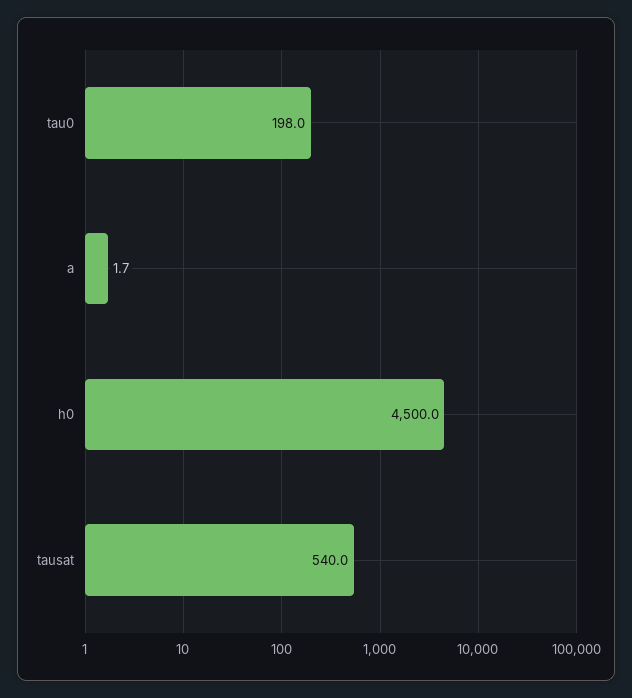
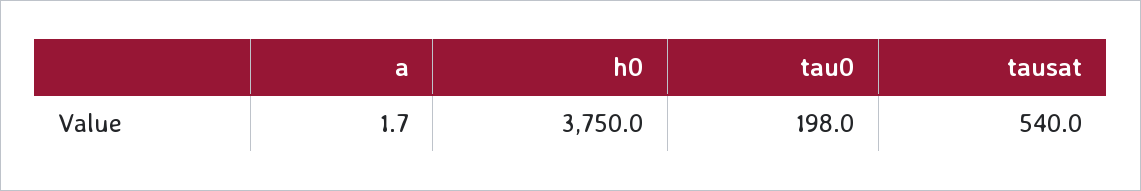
h0: 4500 -> 3750

